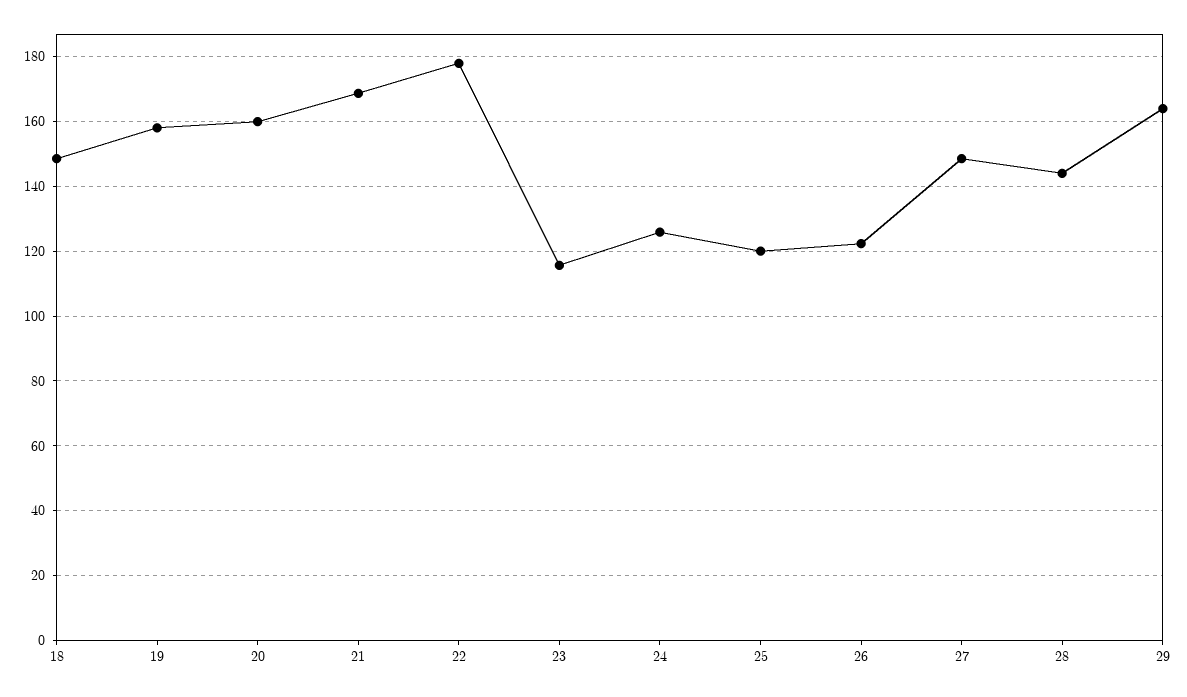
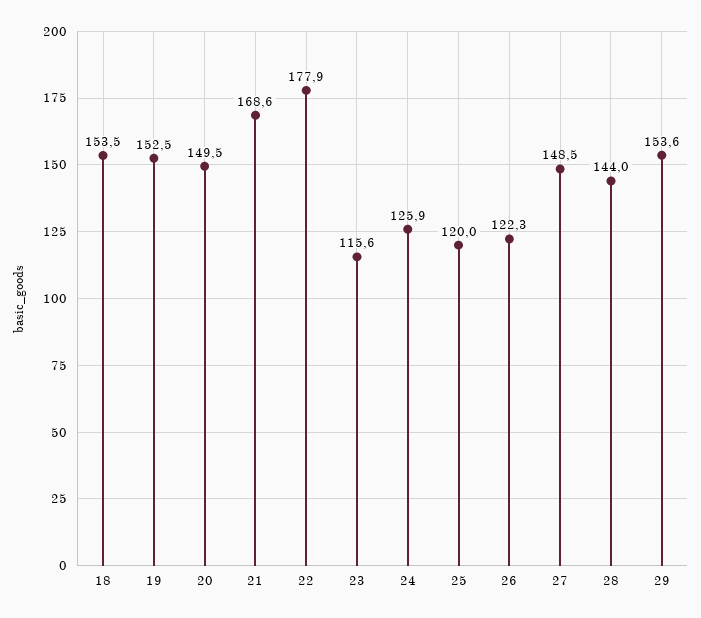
18: 148 -> 153.5
19: 158 -> 152.5
20: 160 -> 149.5
29: 164 -> 153.6

